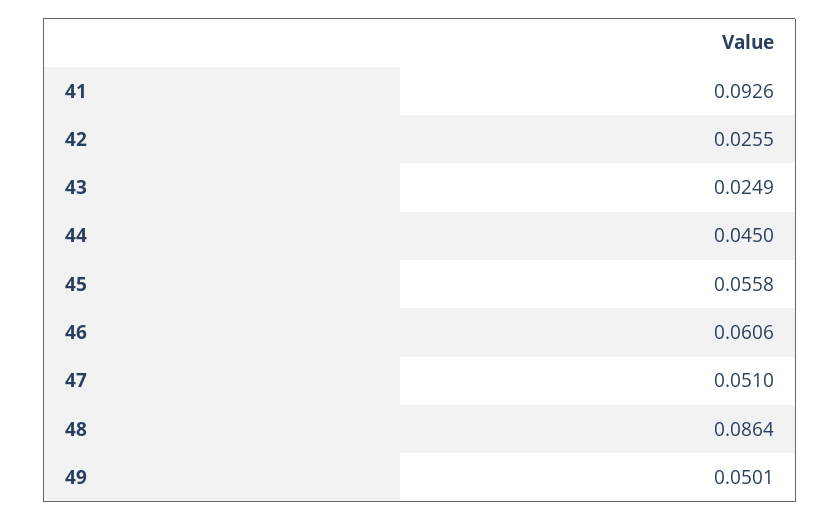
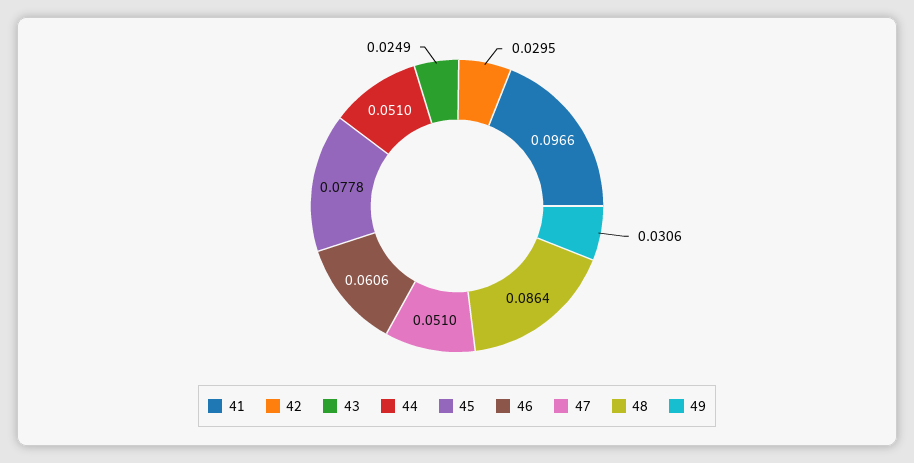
41: 0.0926 -> 0.0966
42: 0.0255 -> 0.0295
44: 0.045 -> 0.051
45: 0.0558 -> 0.0778
49: 0.0501 -> 0.0306

